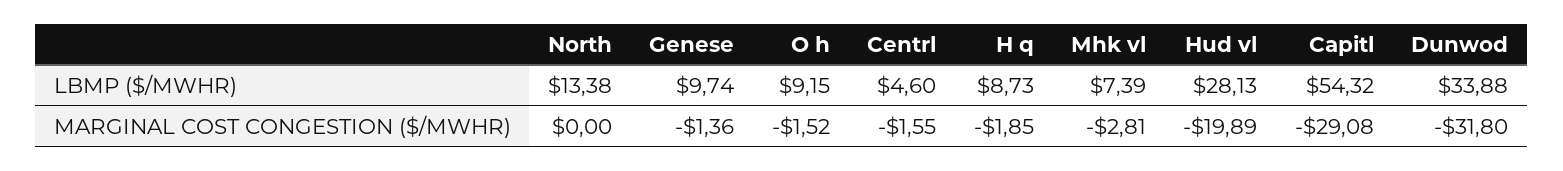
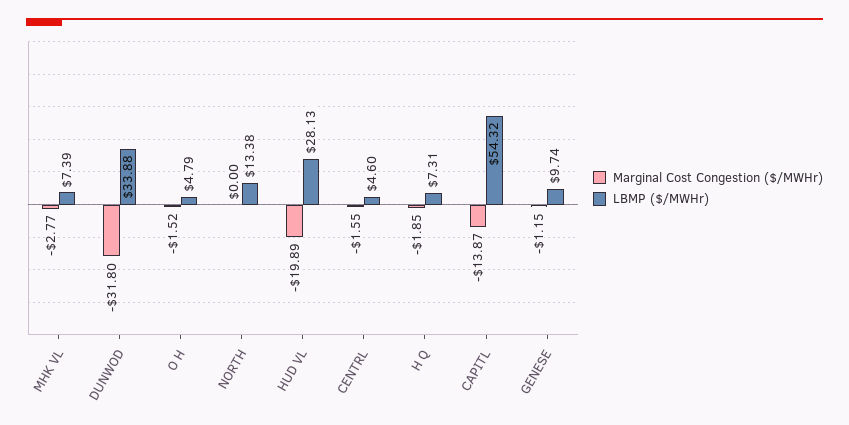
LBMP ($/MWHR), O h: 9.15 -> 4.79
LBMP ($/MWHR), H q: 8.73 -> 7.31
MARGINAL COST CONGESTION ($/MWHR), Genese: -1.36 -> -1.15
MARGINAL COST CONGESTION ($/MWHR), Mhk vl: -2.81 -> -2.77
MARGINAL COST CONGESTION ($/MWHR), Capitl: -29.08 -> -13.87

